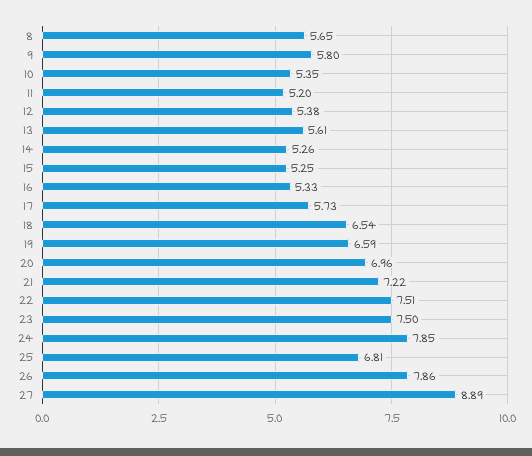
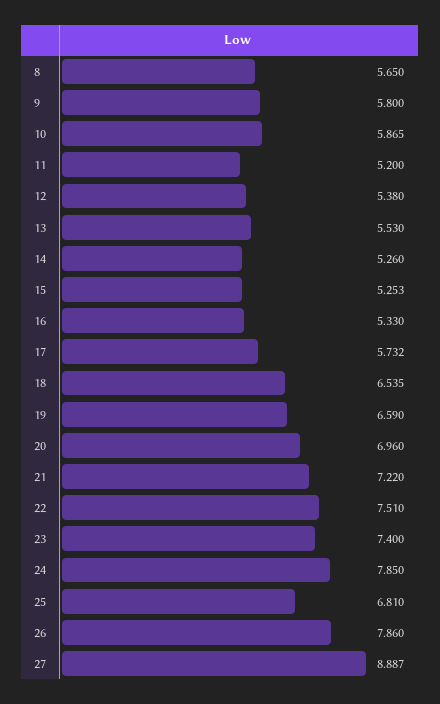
10: 5.35 -> 5.865
13: 5.61 -> 5.53
23: 7.5 -> 7.4

